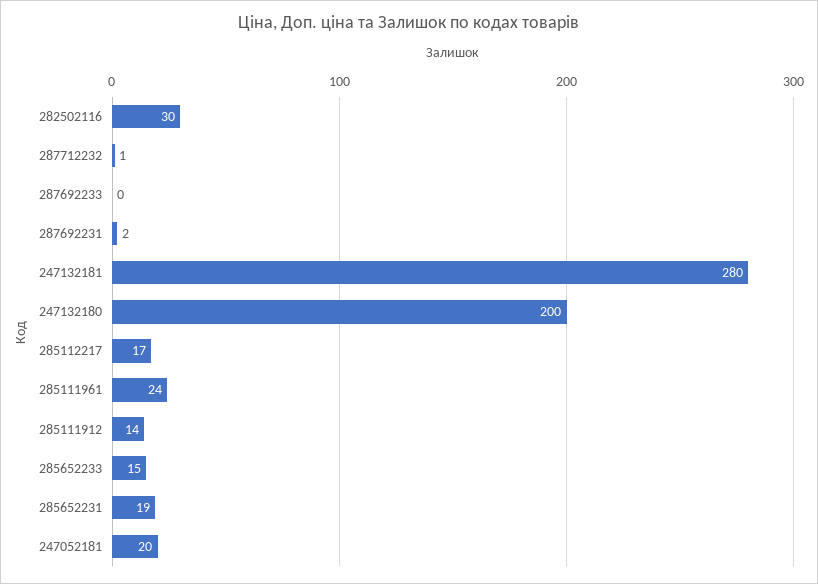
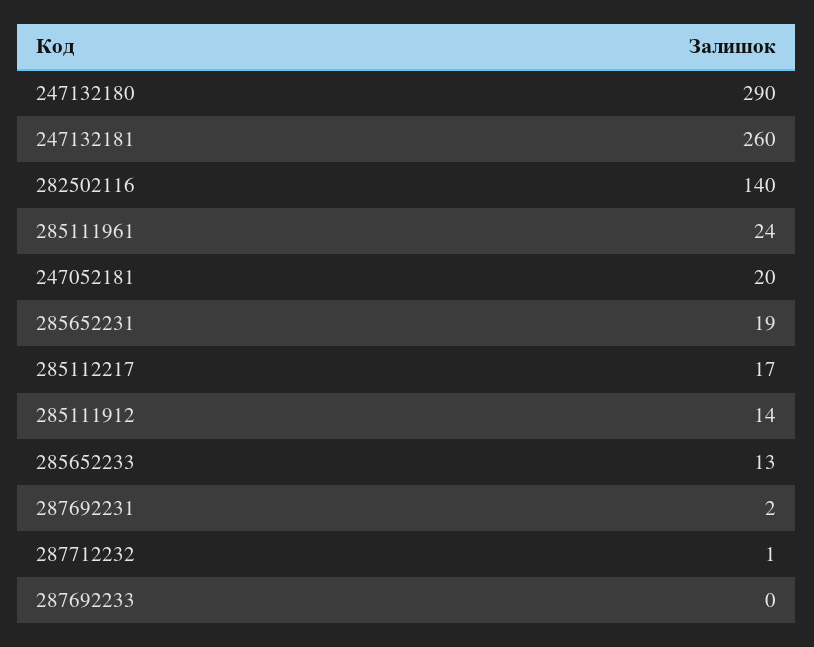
282502116: 30 -> 140
247132181: 280 -> 260
247132180: 200 -> 290
285652233: 15 -> 13

